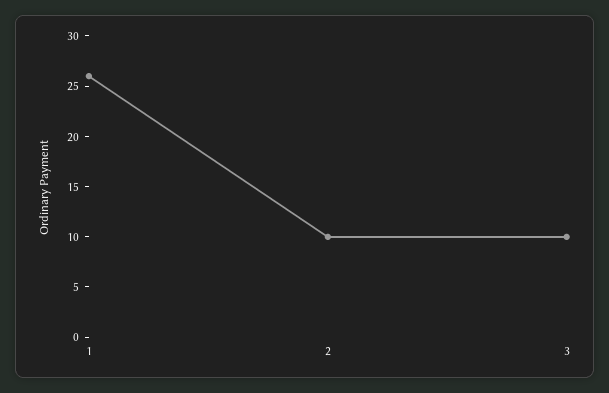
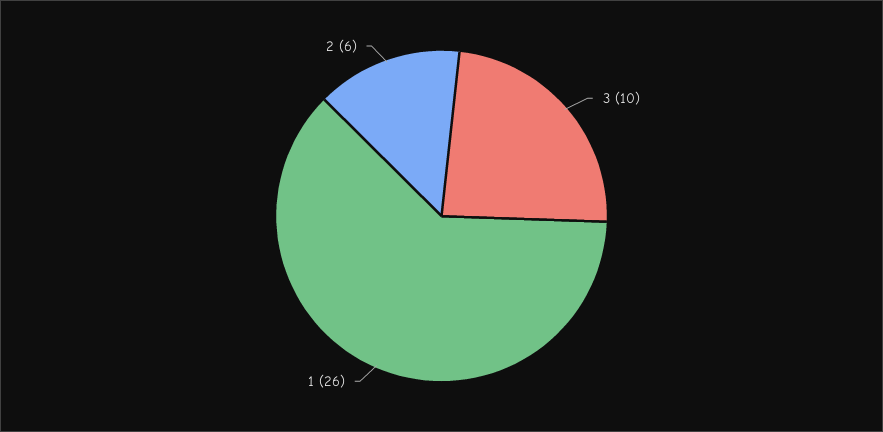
2: 10 -> 6

